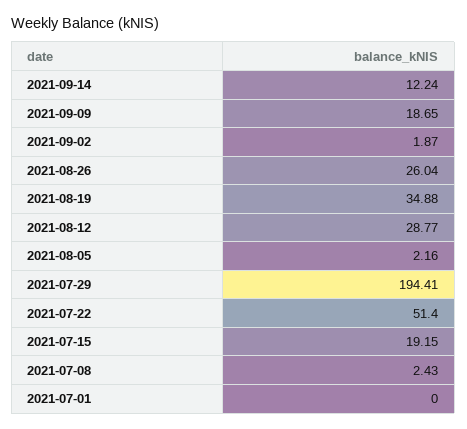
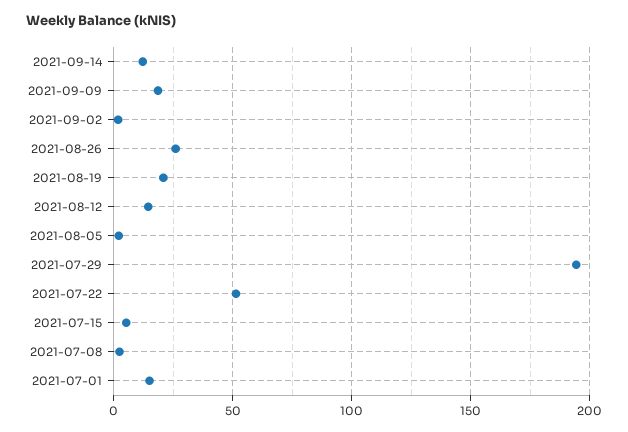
2021-08-19: 34.88 -> 20
2021-08-12: 28.77 -> 15
2021-07-15: 19.15 -> 5
2021-07-01: 0 -> 15

